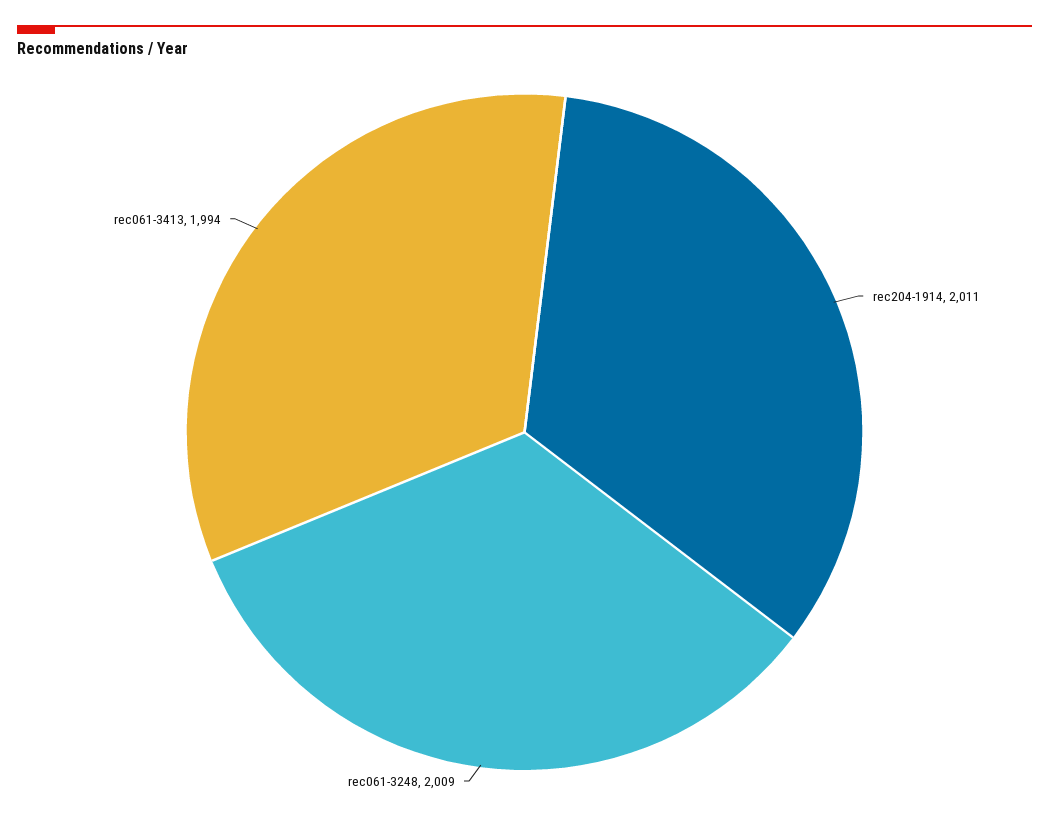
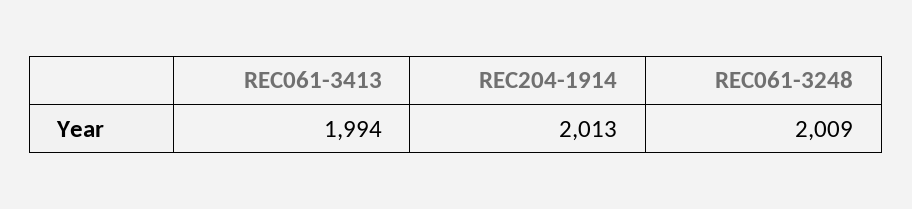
rec204-1914: 2011 -> 2013

